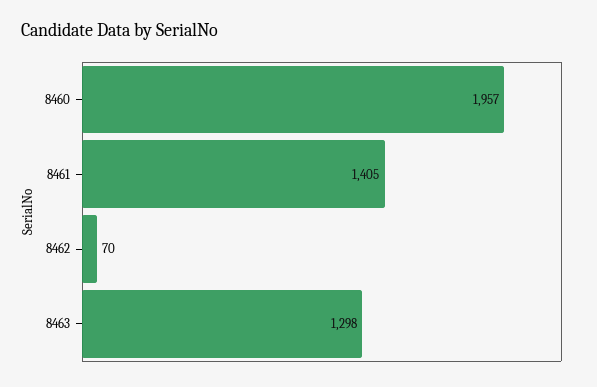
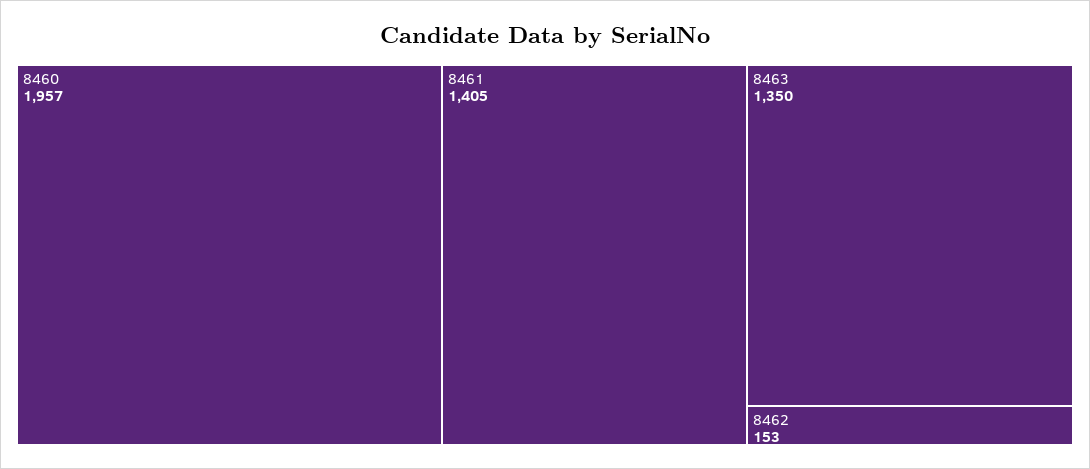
8462: 70 -> 153
8463: 1298 -> 1350

